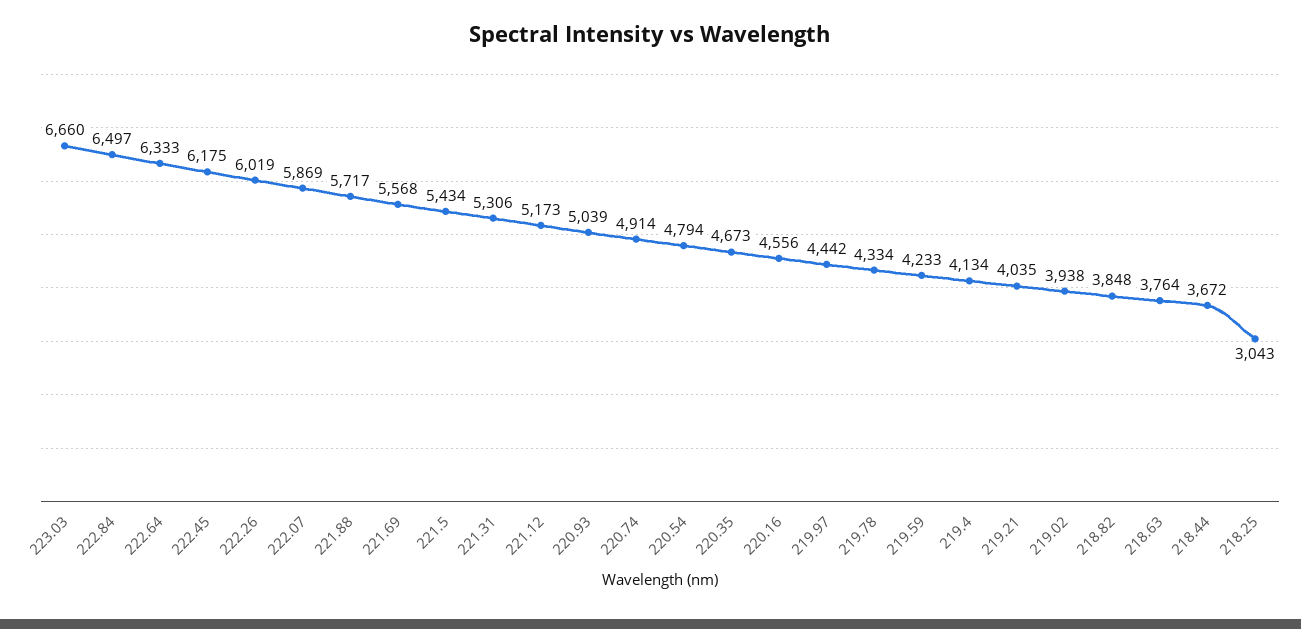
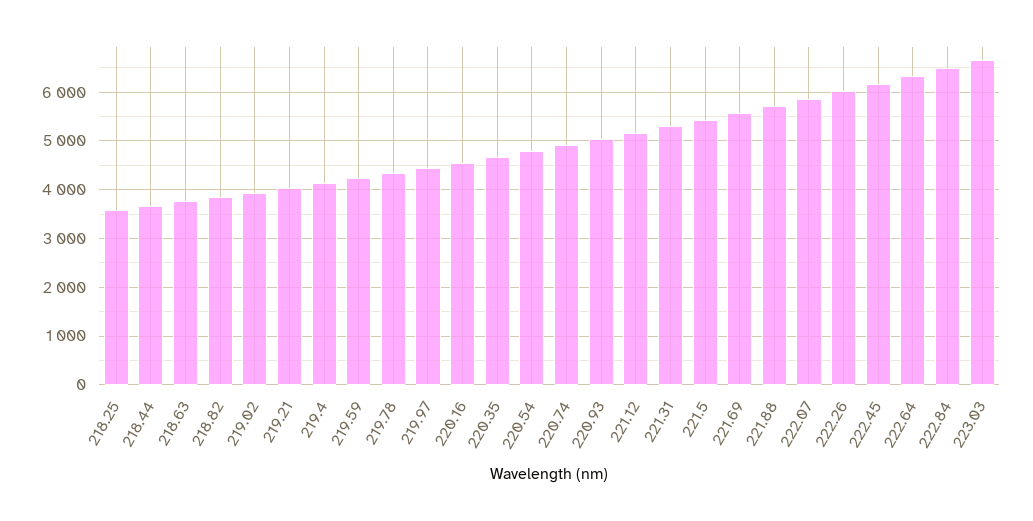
218.25: 3043 -> 3600

